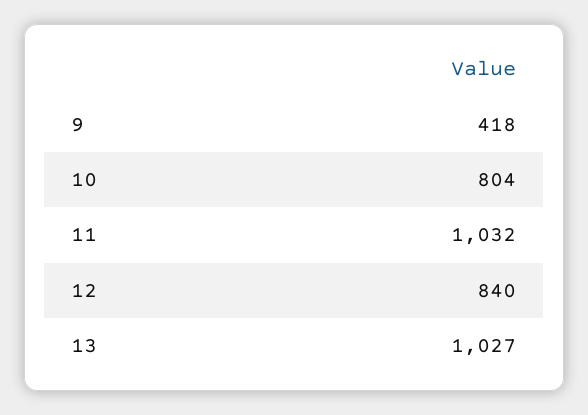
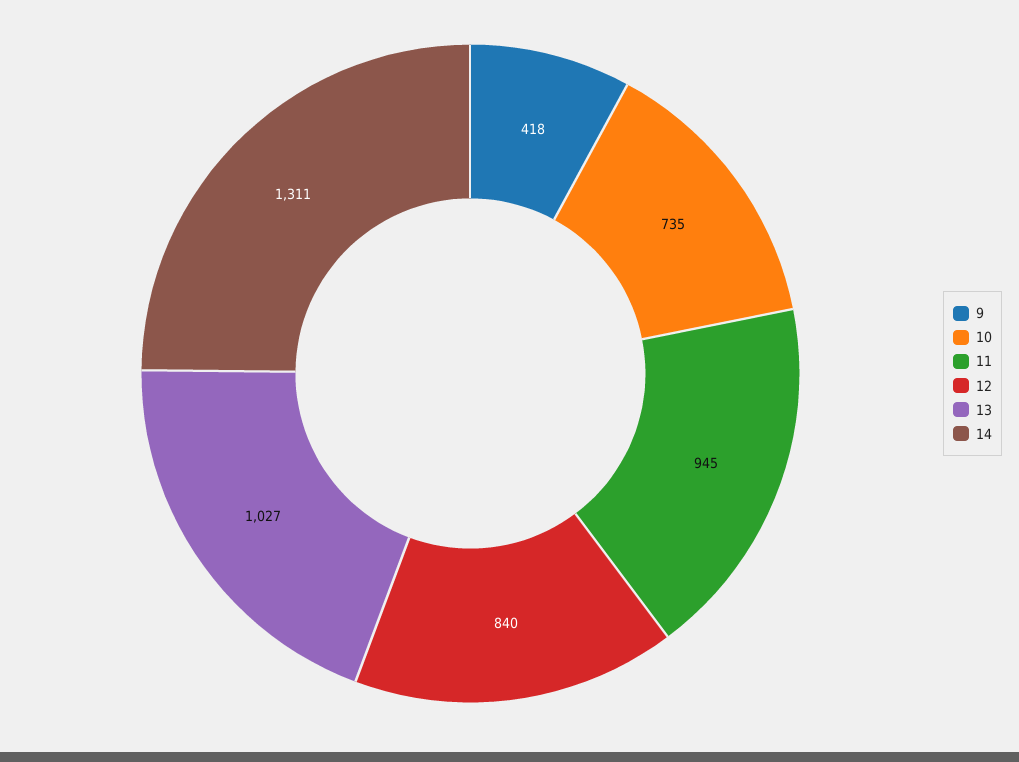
10: 804 -> 735
11: 1032 -> 945
14: none -> 1311

